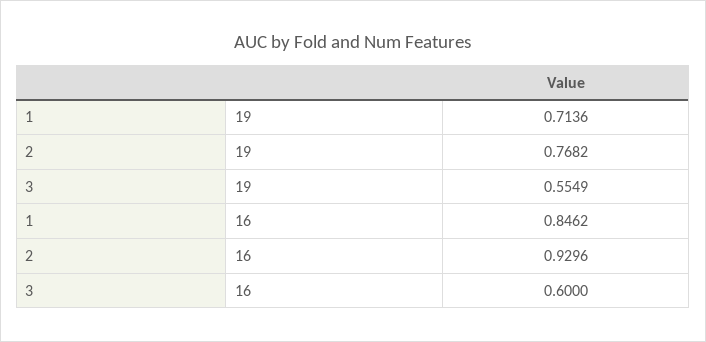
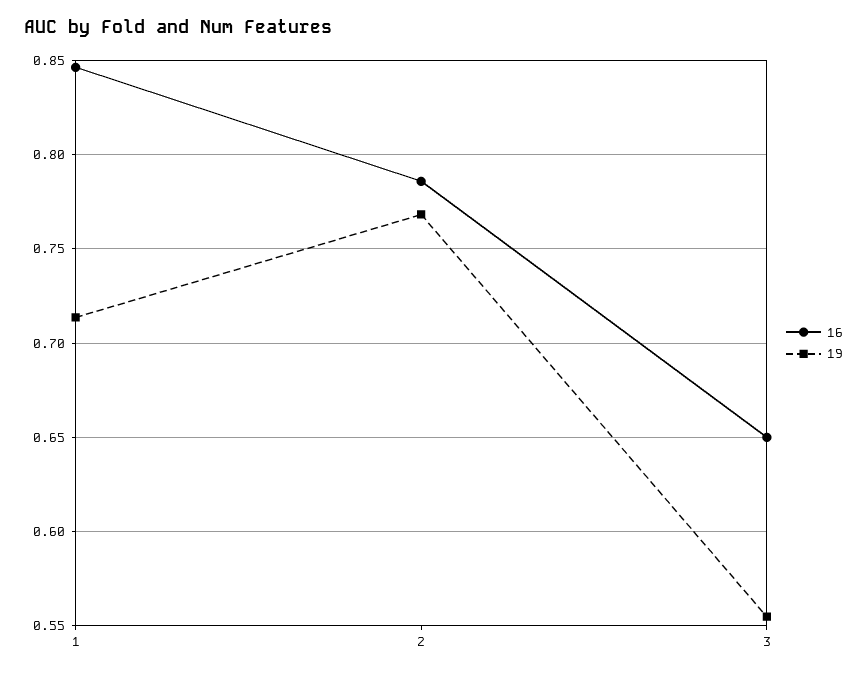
16, 2: 0.9296 -> 0.785
16, 3: 0.6 -> 0.65

